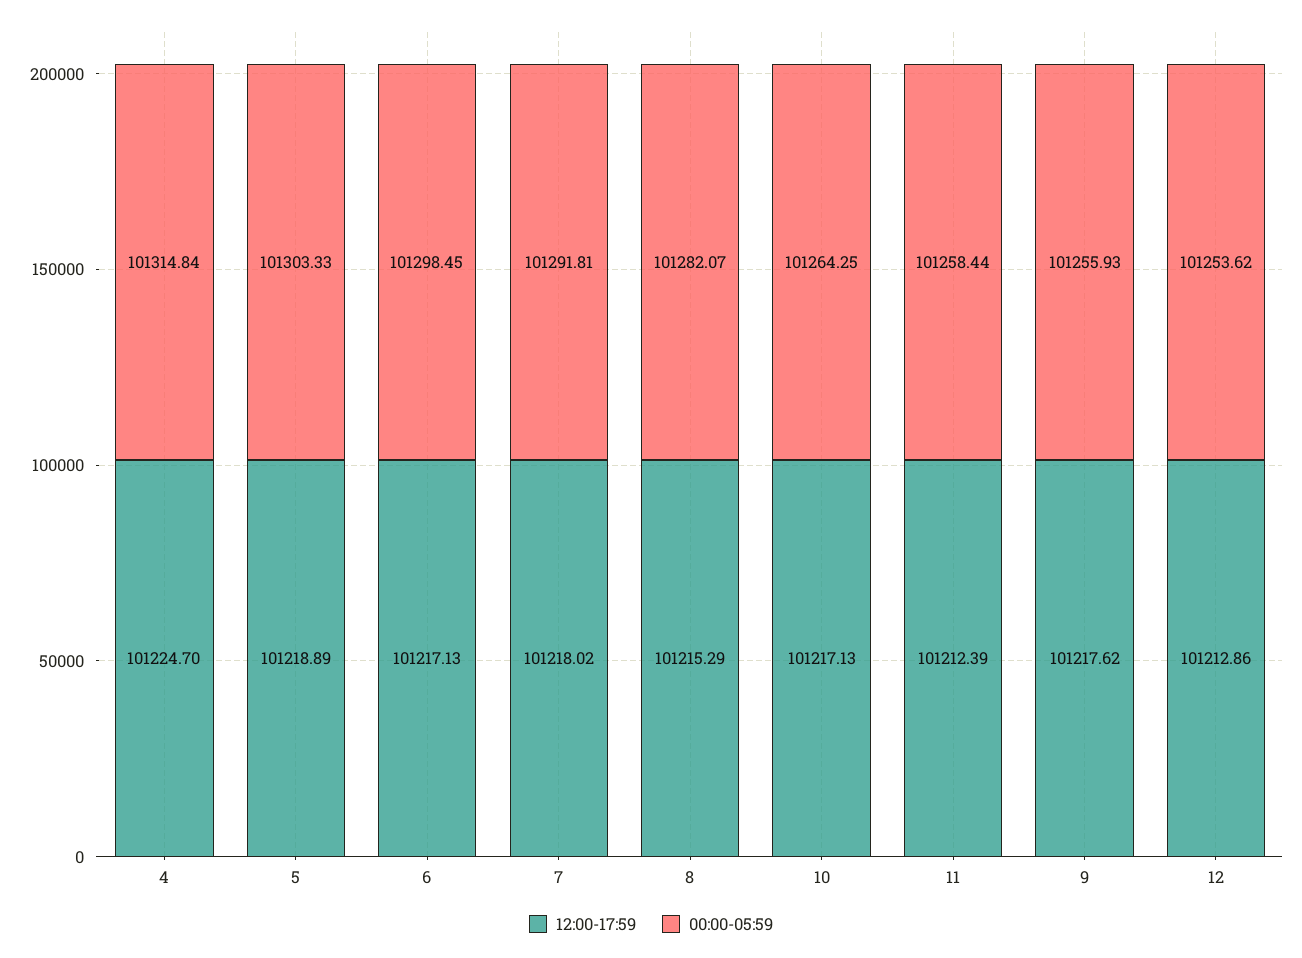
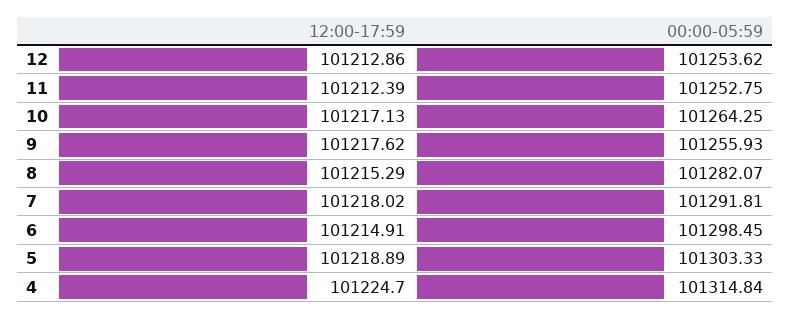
12:00-17:59, 6: 101217.13 -> 101214.91
00:00-05:59, 11: 101258.44 -> 101252.75

